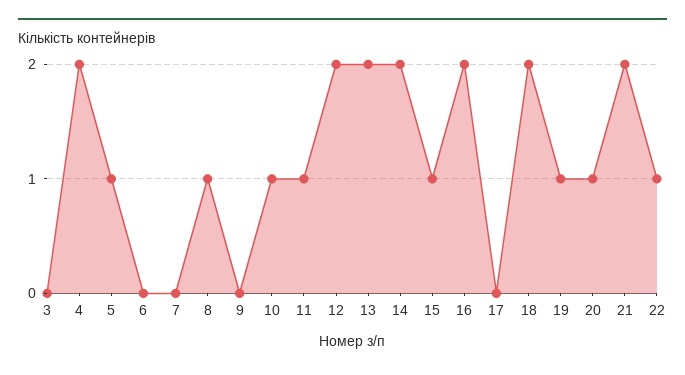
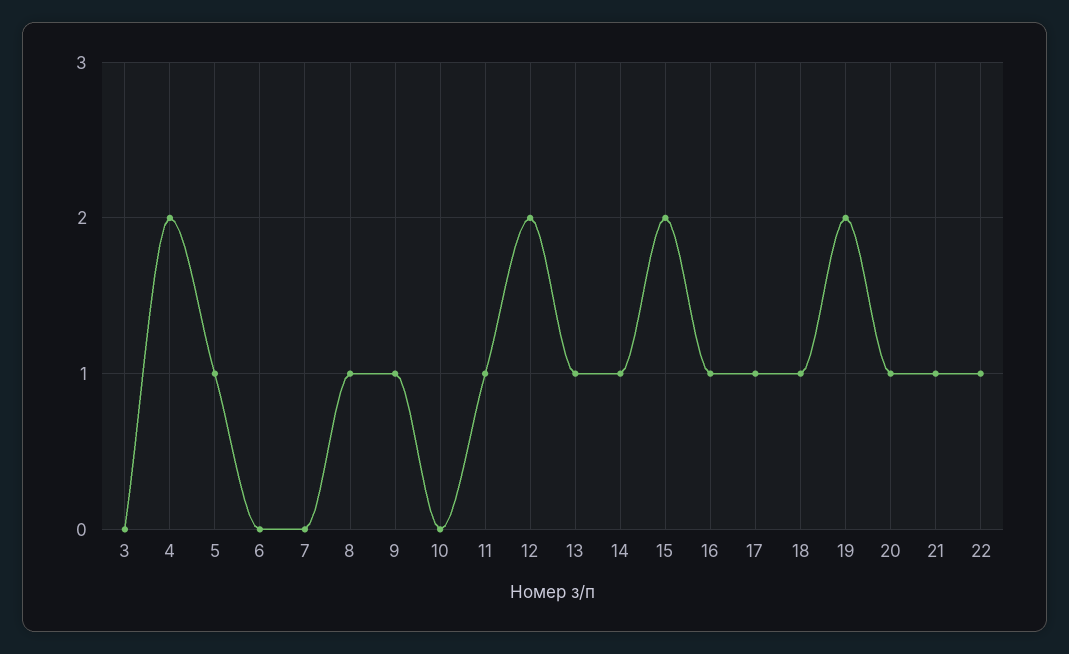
9: 0 -> 1
10: 1 -> 0
13: 2 -> 1
14: 2 -> 1
15: 1 -> 2
16: 2 -> 1
17: 0 -> 1
18: 2 -> 1
19: 1 -> 2
21: 2 -> 1

